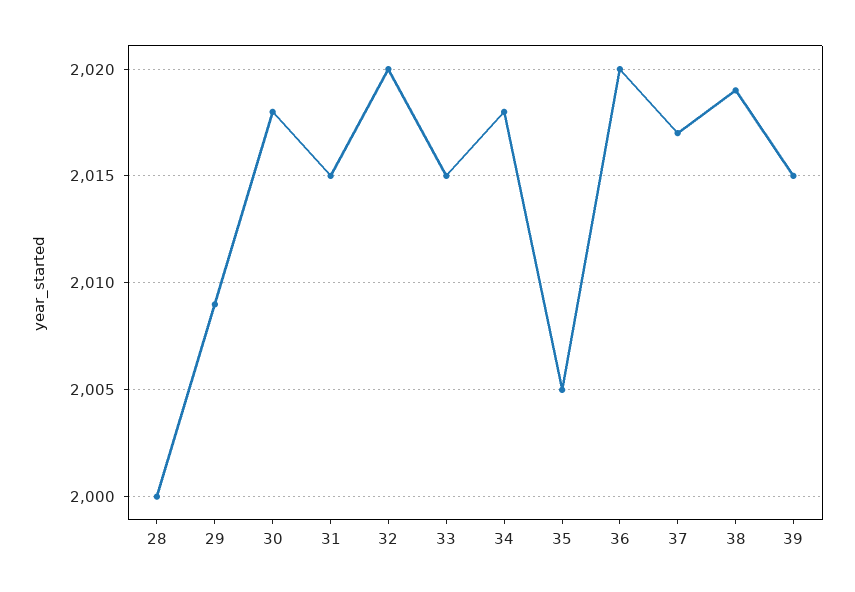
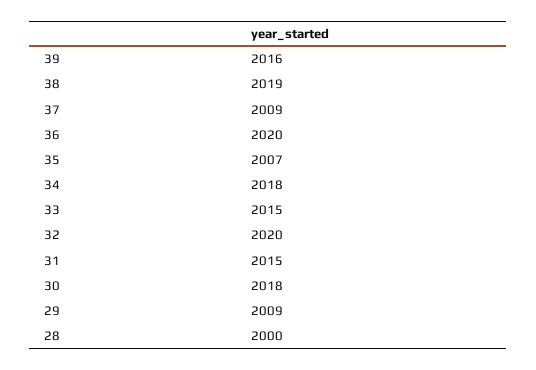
35: 2005 -> 2007
37: 2017 -> 2009
39: 2015 -> 2016

